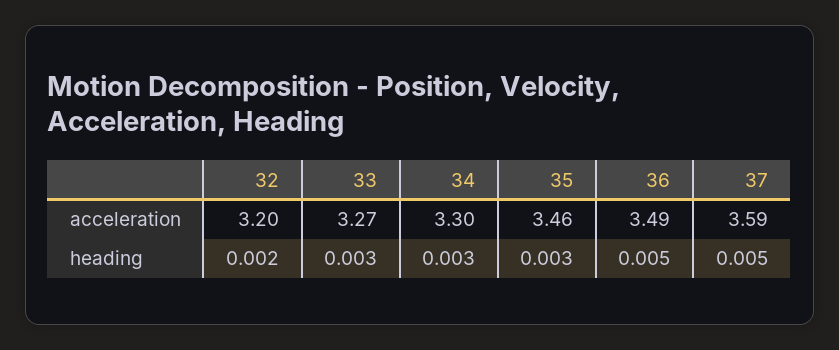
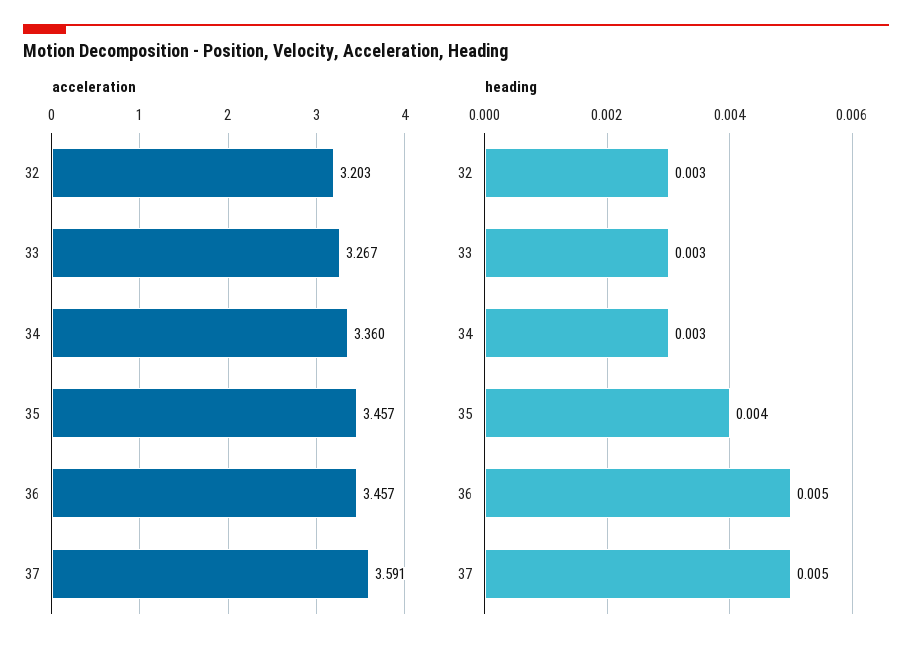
acceleration, 34: 3.3 -> 3.36
acceleration, 36: 3.49 -> 3.457
heading, 32: 0.002 -> 0.003
heading, 35: 0.003 -> 0.004

